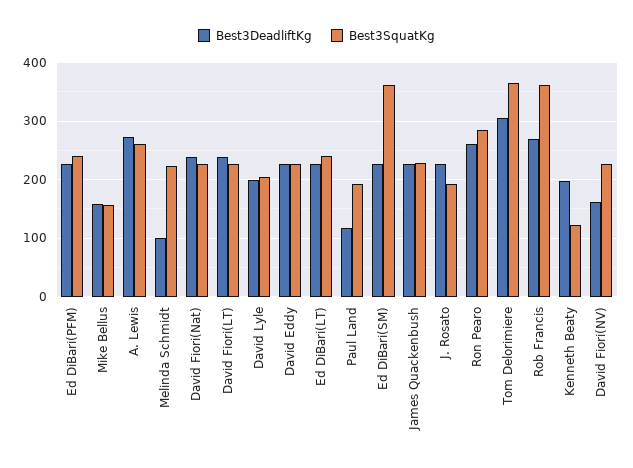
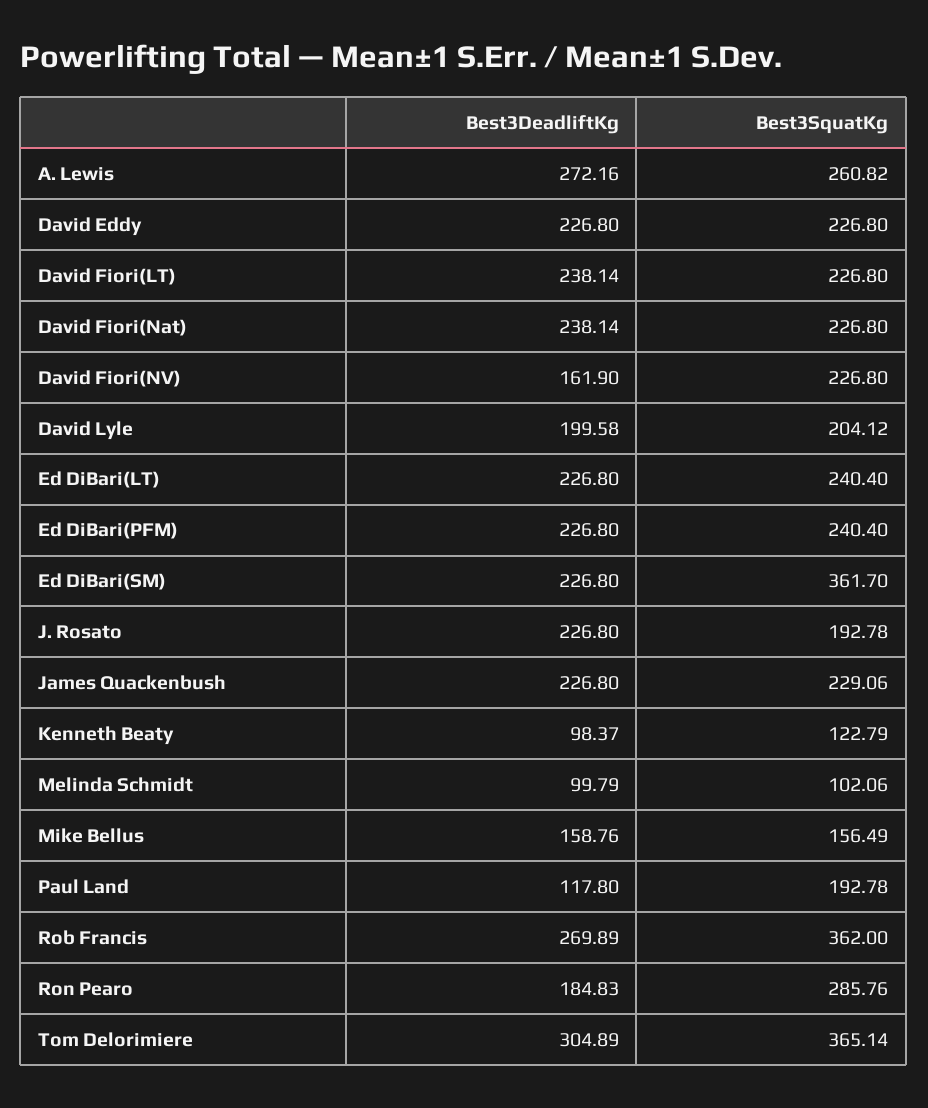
Best3SquatKg, Melinda Schmidt: 220 -> 102.06
Best3DeadliftKg, Ron Pearo: 260 -> 184.83
Best3DeadliftKg, Kenneth Beaty: 200 -> 98.37

